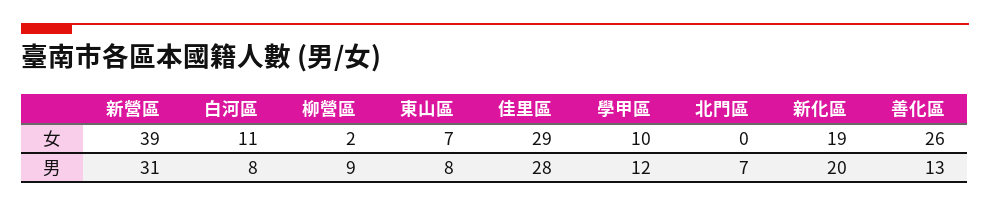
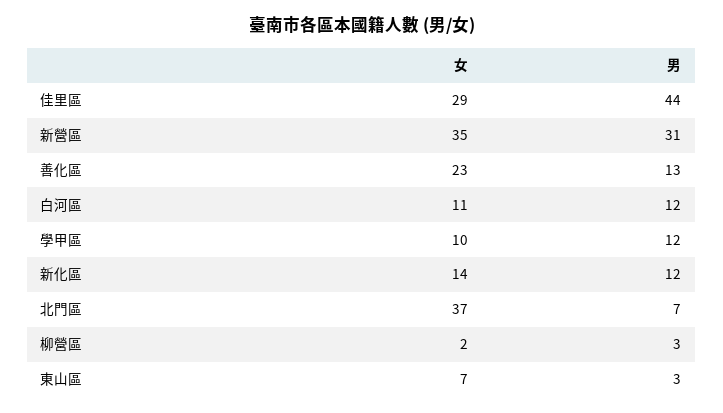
新營區, 女: 39 -> 35
北門區, 女: 0 -> 37
新化區, 女: 19 -> 14
善化區, 女: 26 -> 23
白河區, 男: 8 -> 12
柳營區, 男: 9 -> 3
東山區, 男: 8 -> 3
佳里區, 男: 28 -> 44
新化區, 男: 20 -> 12

